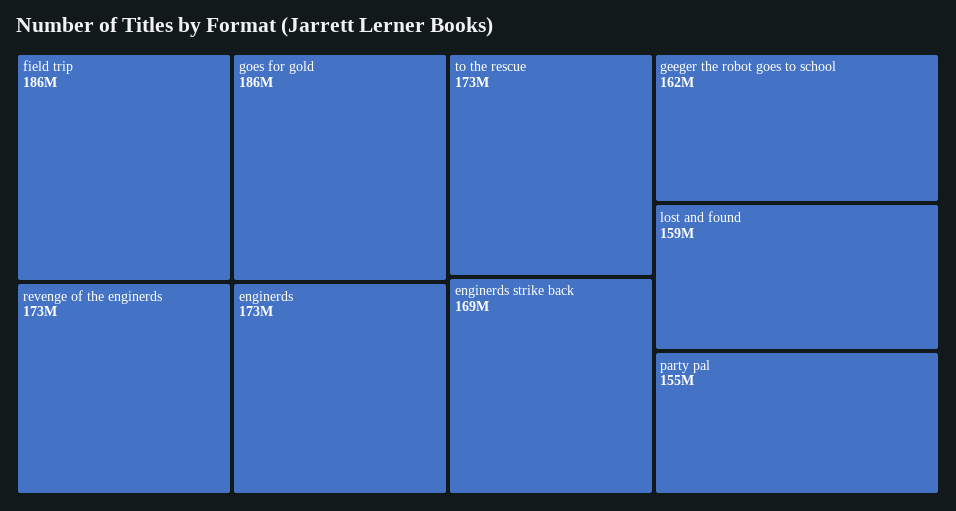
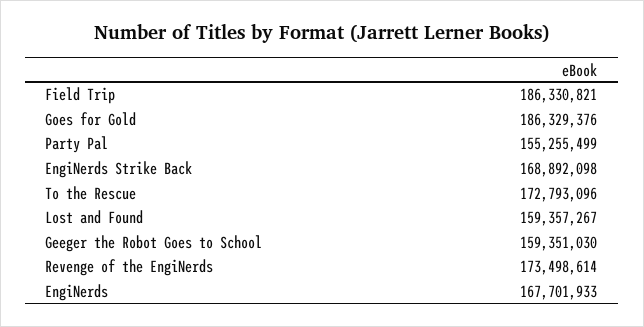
enginerds: 173000000 -> 167701933
geeger the robot goes to school: 162000000 -> 159351030

